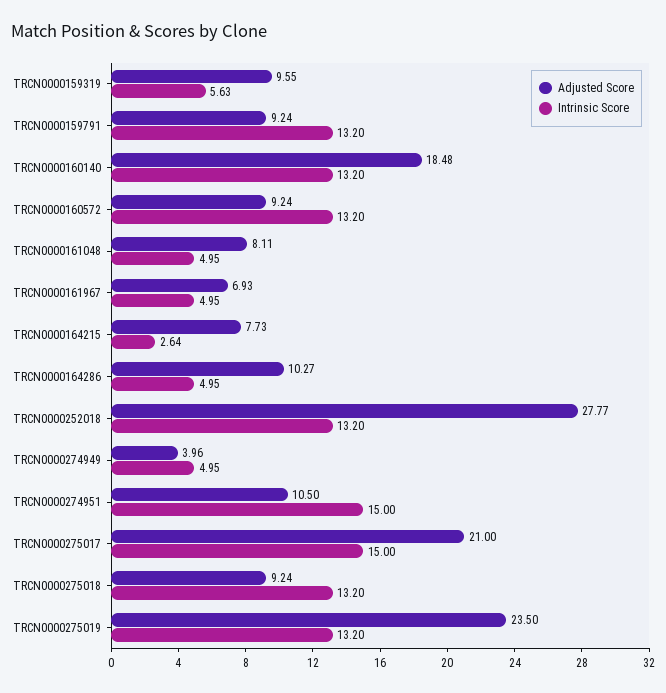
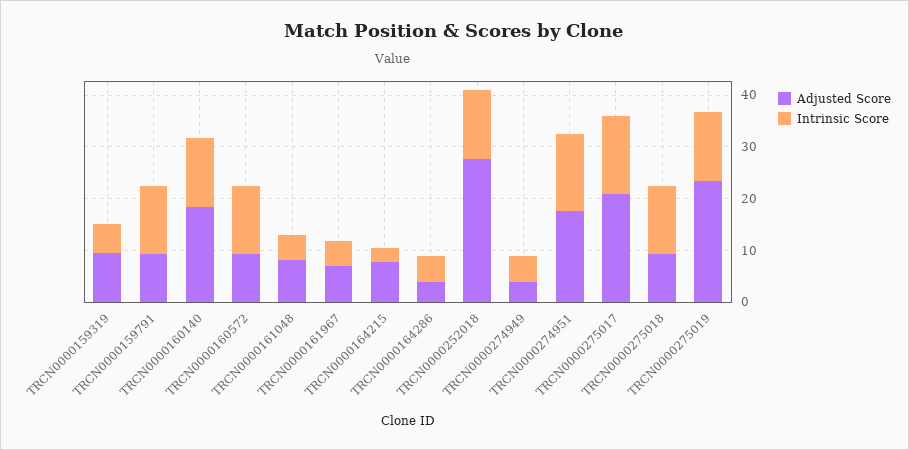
Adjusted Score, TRCN0000164286: 10.27 -> 4
Adjusted Score, TRCN0000274951: 10.5 -> 18

